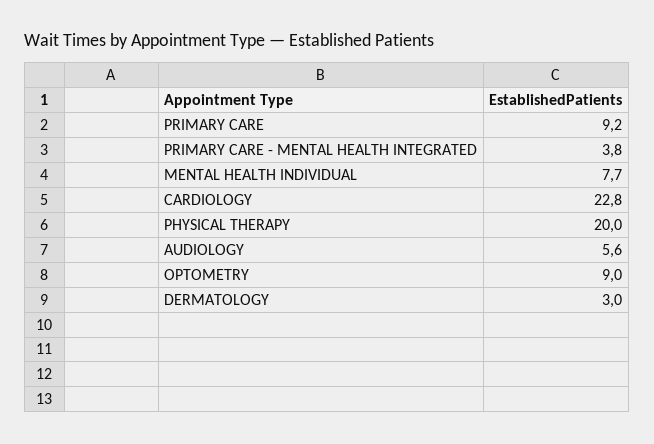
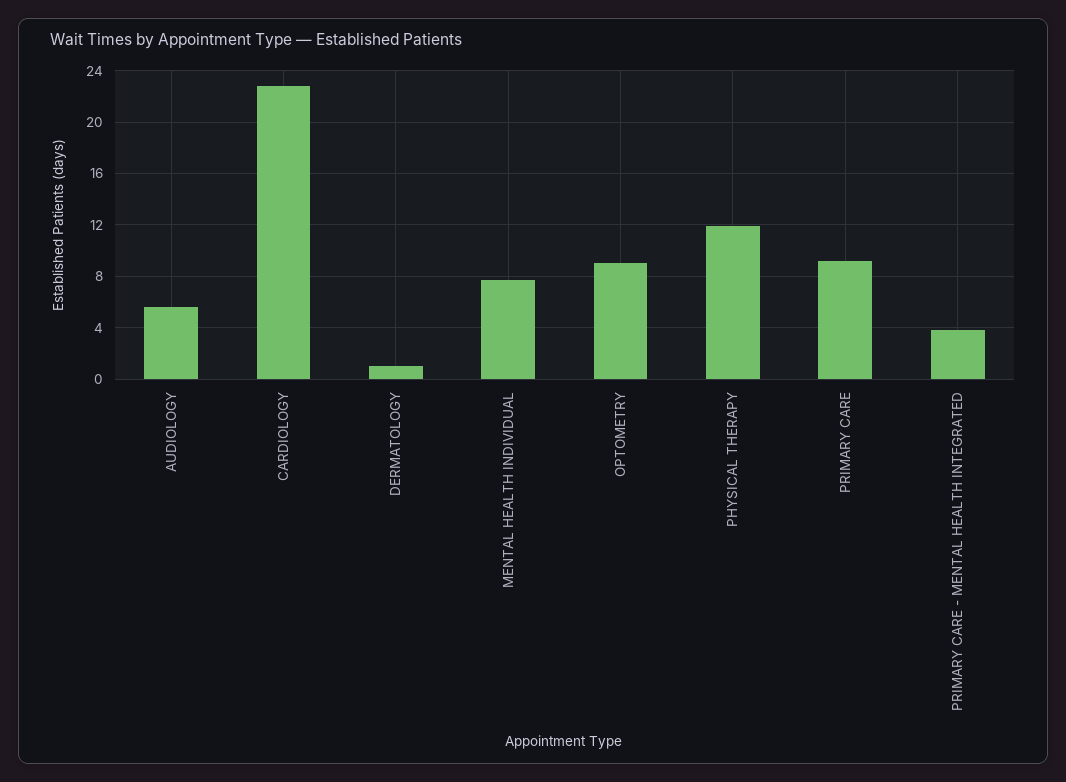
PHYSICAL THERAPY: 20 -> 12
DERMATOLOGY: 3 -> 1

